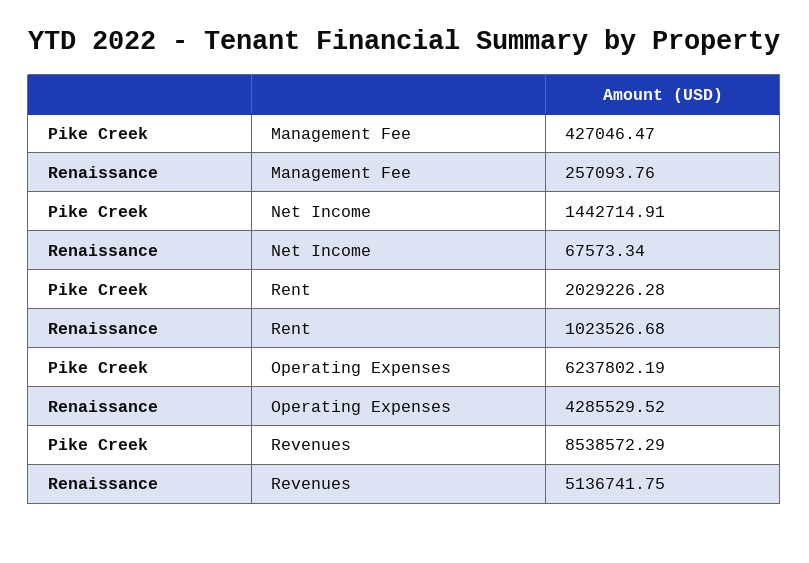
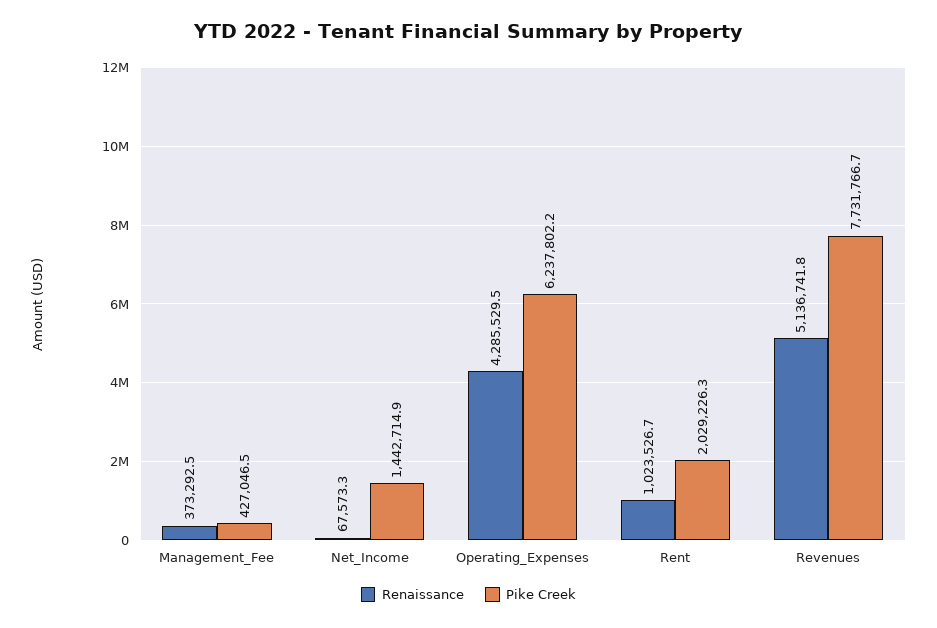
Renaissance, Management Fee: 257093.76 -> 373292.5
Pike Creek, Revenues: 8538572.29 -> 7731766.7

